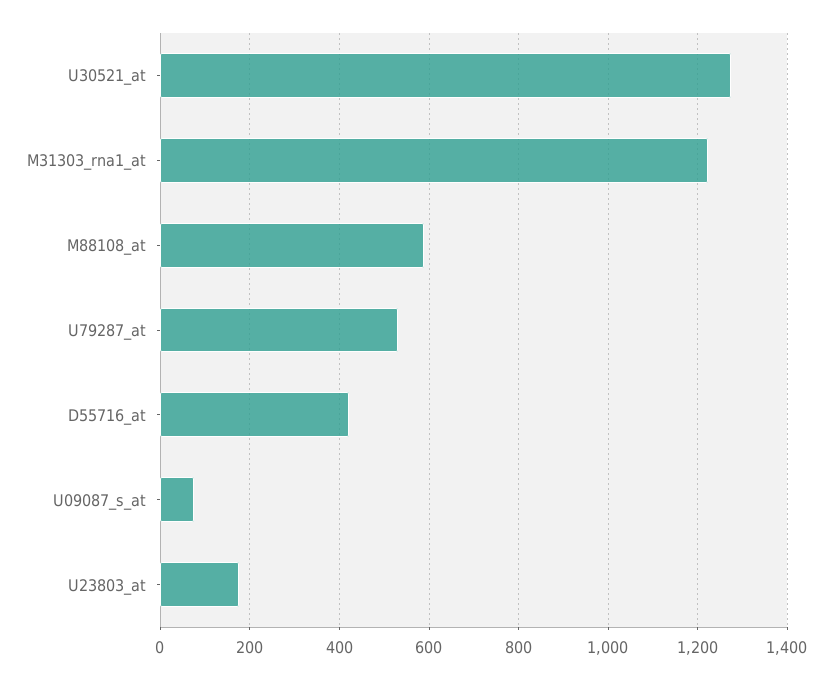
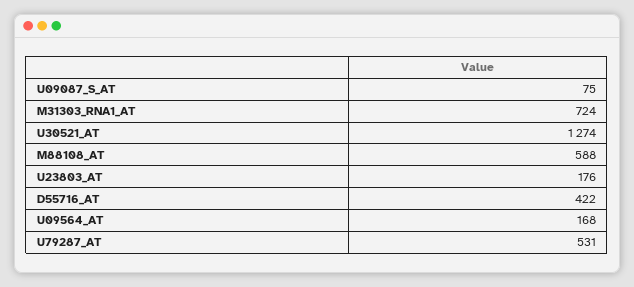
M31303_rna1_at: 1220 -> 724
U09564_AT: none -> 168

